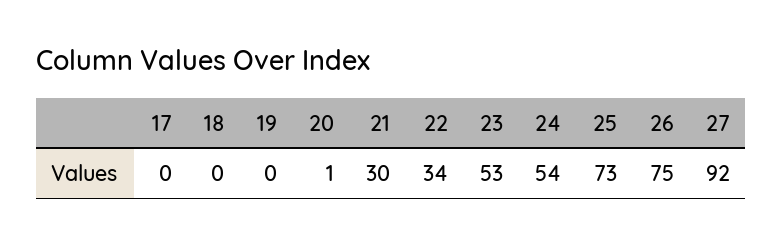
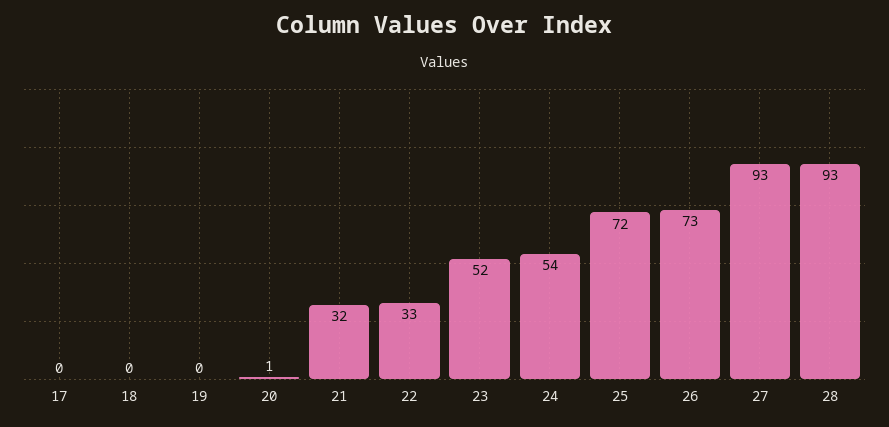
21: 30 -> 32
22: 34 -> 33
23: 53 -> 52
25: 73 -> 72
26: 75 -> 73
27: 92 -> 93
28: none -> 93

